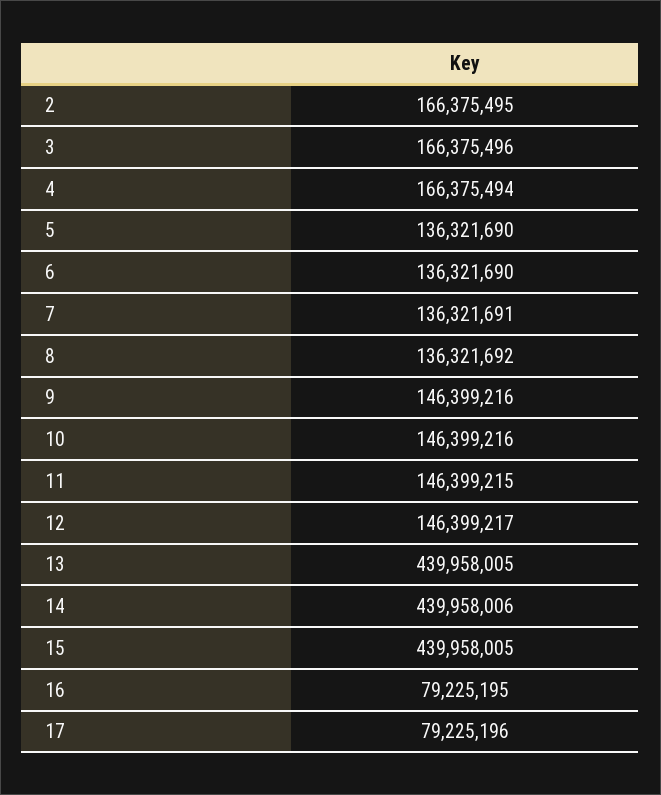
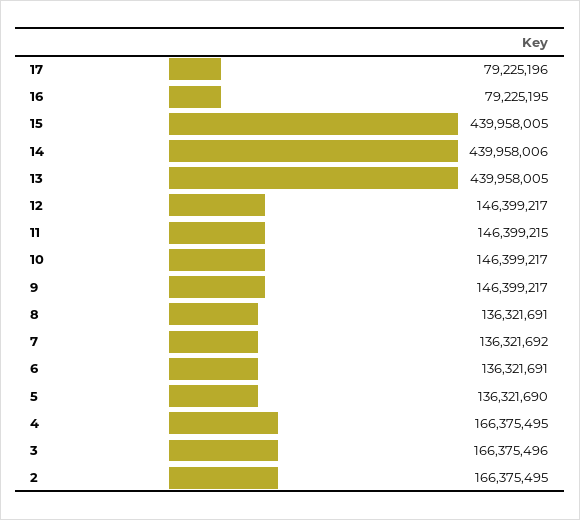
4: 166375494 -> 166375495
6: 136321690 -> 136321691
7: 136321691 -> 136321692
8: 136321692 -> 136321691
9: 146399216 -> 146399217
10: 146399216 -> 146399217

